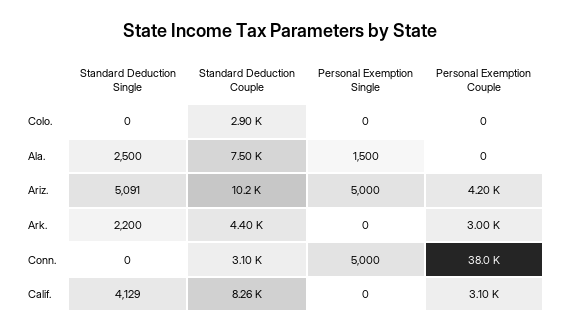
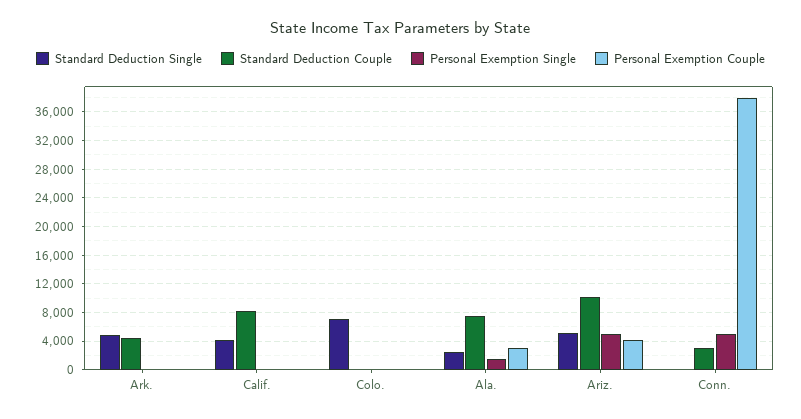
Standard Deduction Single, Colo.: 0 -> 7000
Standard Deduction Couple, Colo.: 2900 -> 0
Personal Exemption Couple, Ala.: 0 -> 3000
Standard Deduction Single, Ark.: 2200 -> 5000
Personal Exemption Couple, Ark.: 3000 -> 0
Personal Exemption Couple, Calif.: 3100 -> 0

